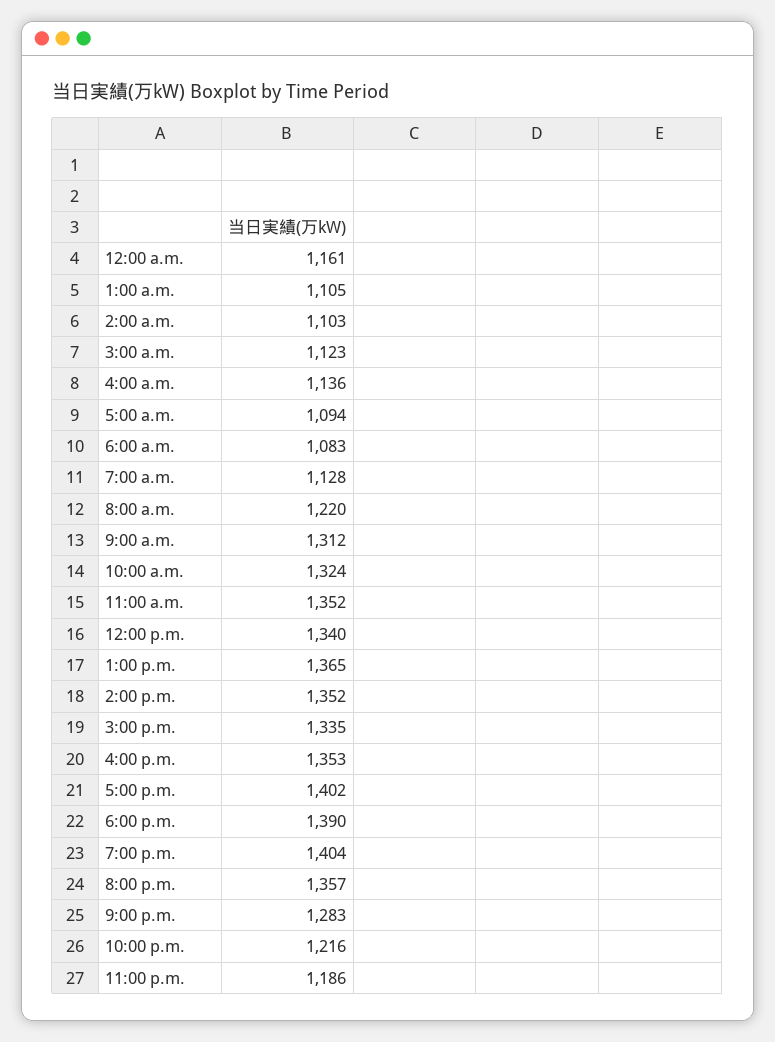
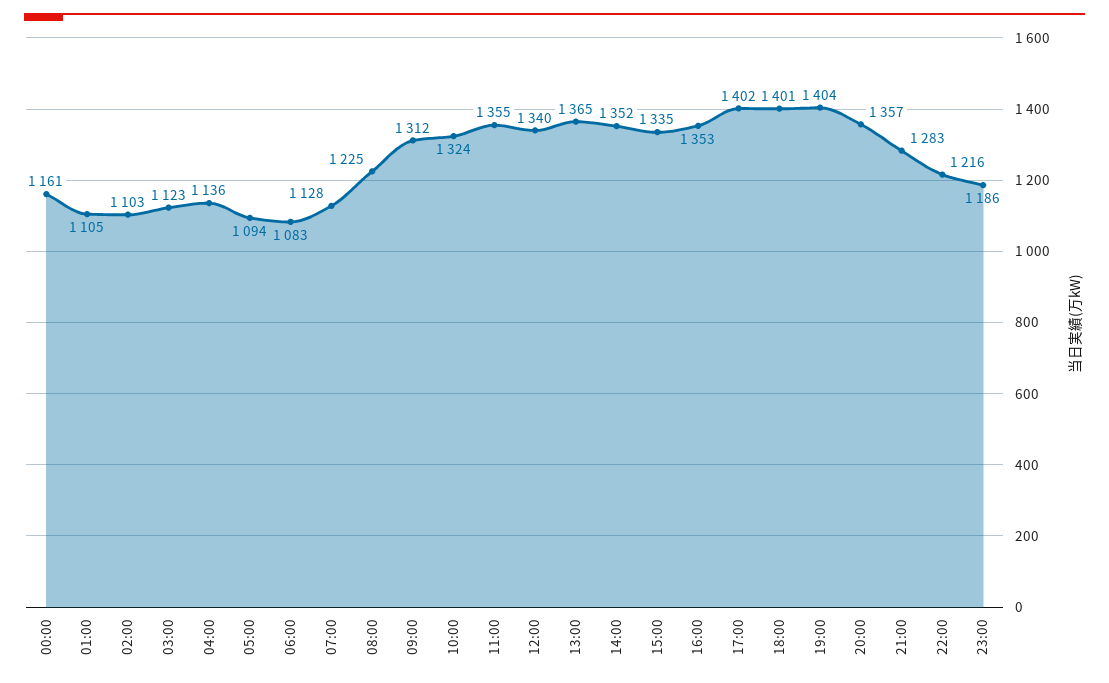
8:00 a.m.: 1220 -> 1225
11:00 a.m.: 1352 -> 1355
6:00 p.m.: 1390 -> 1401

